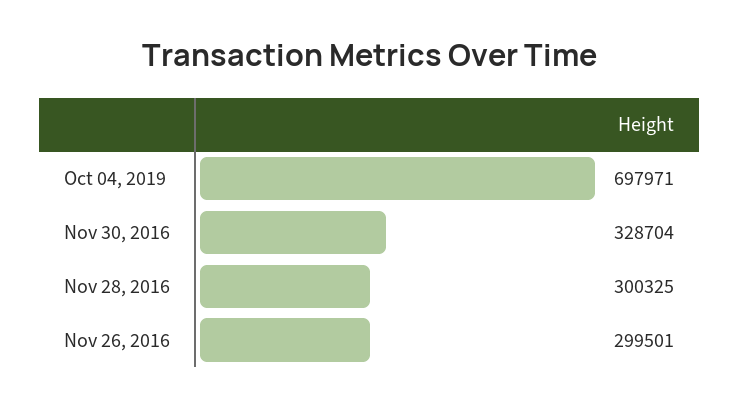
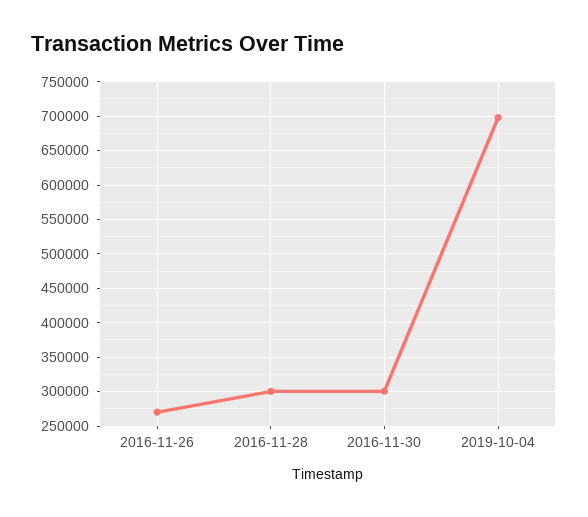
Nov 30, 2016: 328704 -> 300000
Nov 26, 2016: 299501 -> 270000

